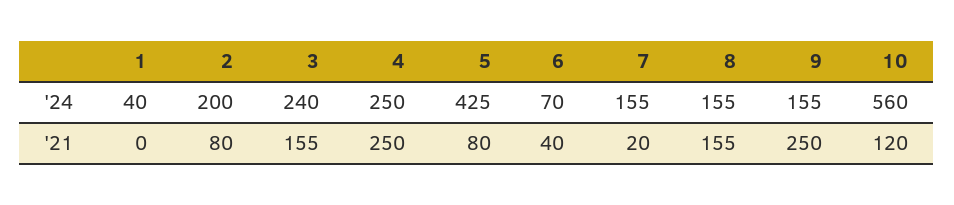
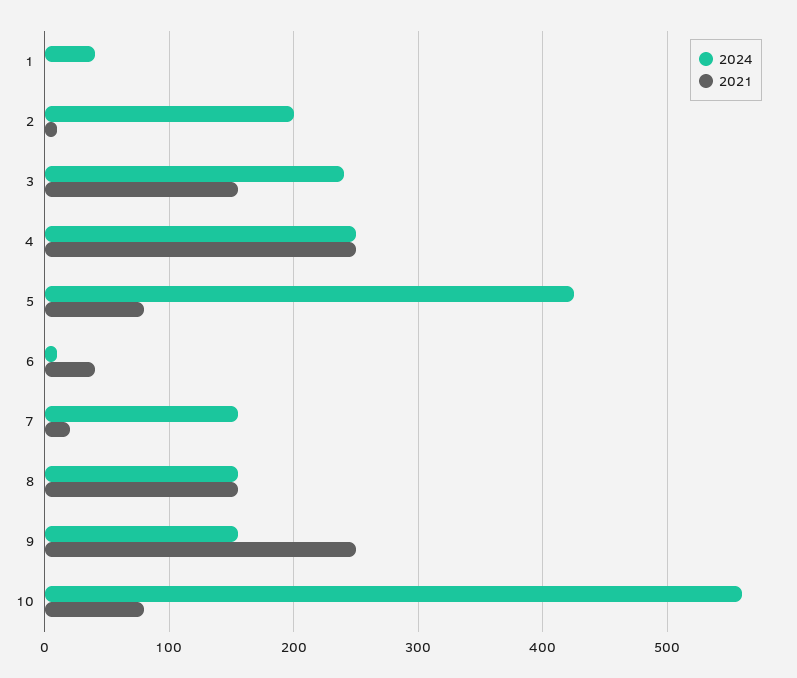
'24, 6: 70 -> 10
'21, 2: 80 -> 10
'21, 10: 120 -> 80

